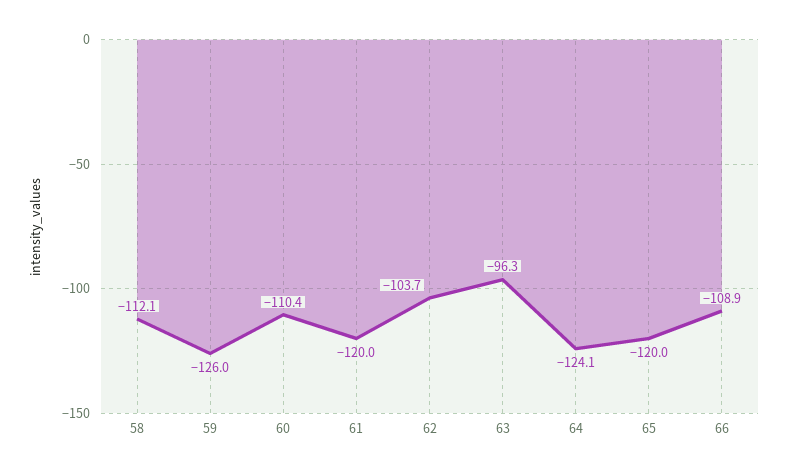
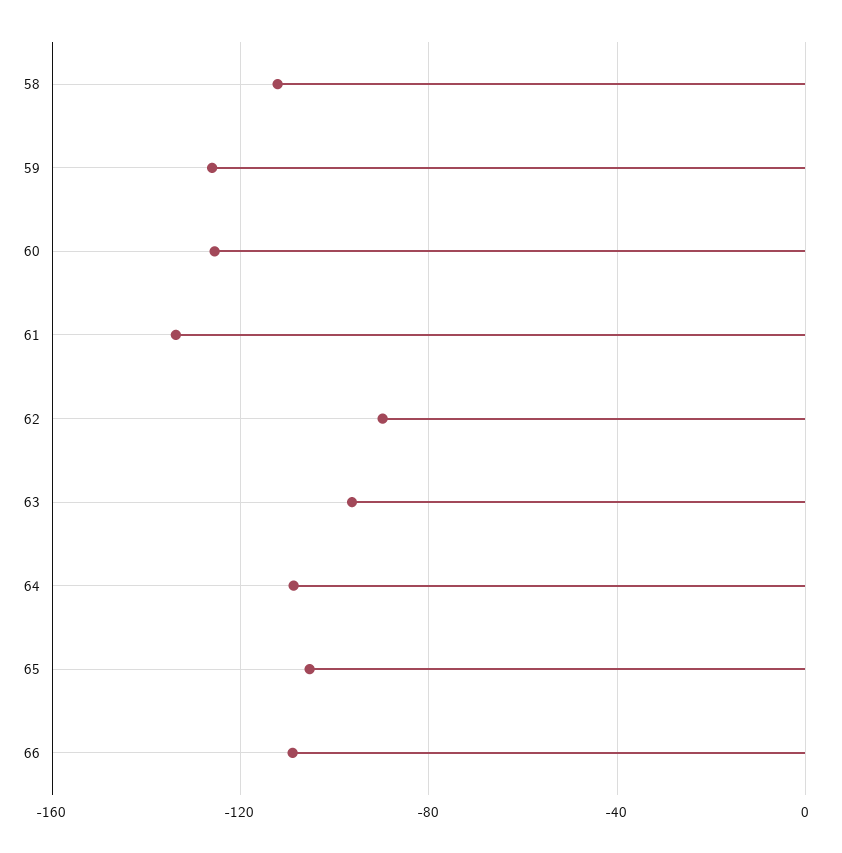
60: -110.4 -> -125
61: -120 -> -135
62: -103.7 -> -90
64: -124.1 -> -110
65: -120 -> -105

